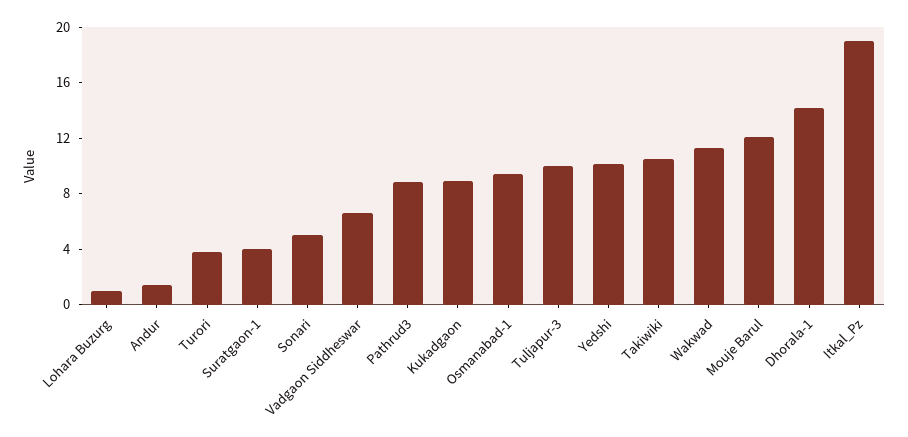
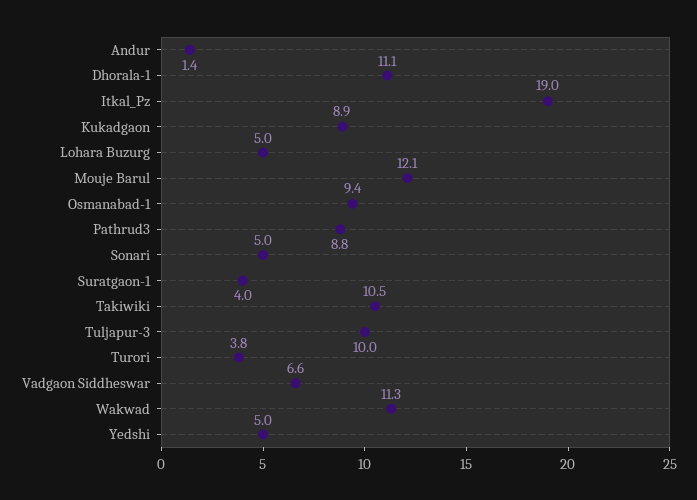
Lohara Buzurg: 1 -> 5
Yedshi: 10 -> 5
Dhorala-1: 14 -> 11.1

